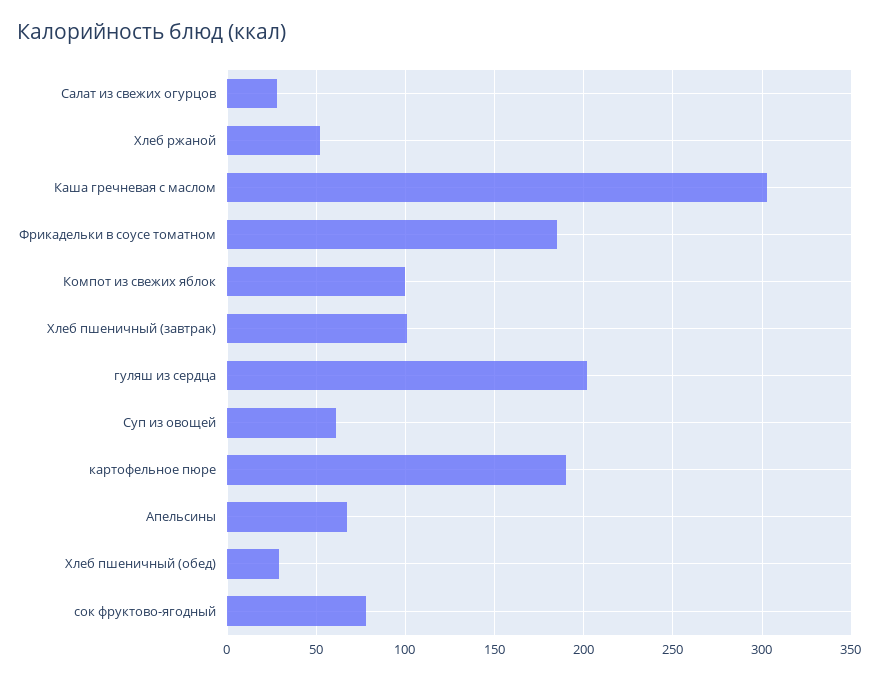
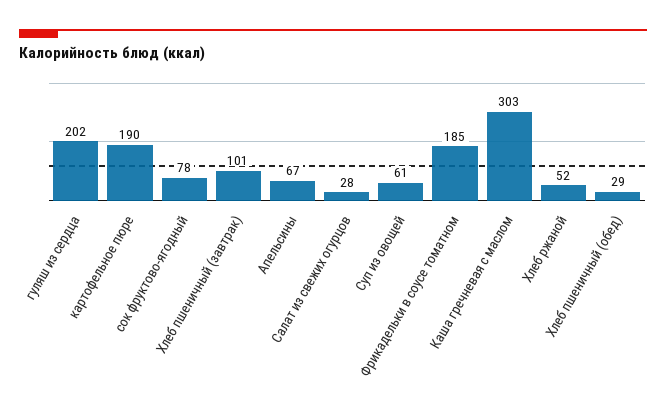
Компот из свежих яблок: 100 -> none

